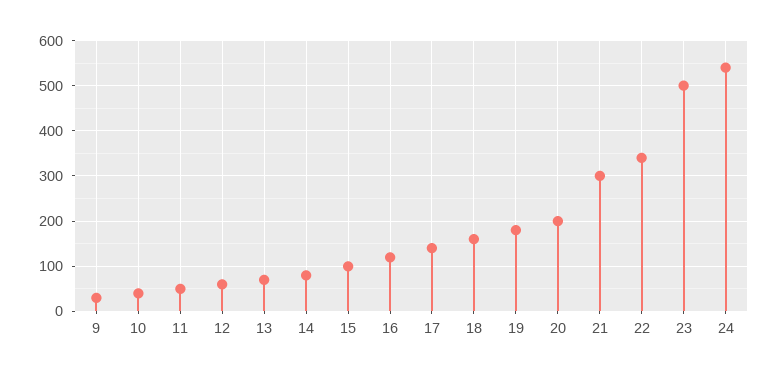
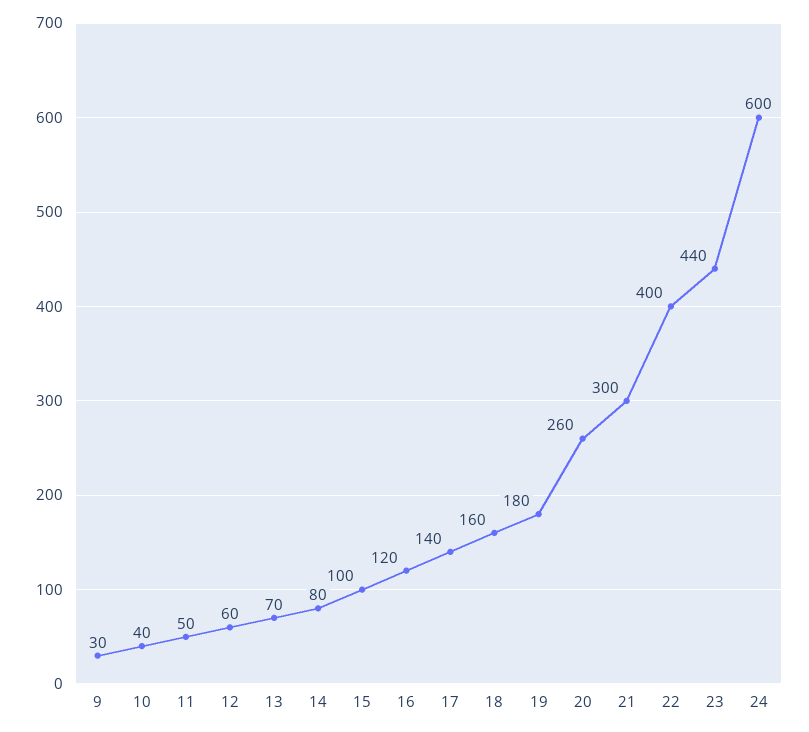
20: 200 -> 260
22: 340 -> 400
23: 500 -> 440
24: 540 -> 600

